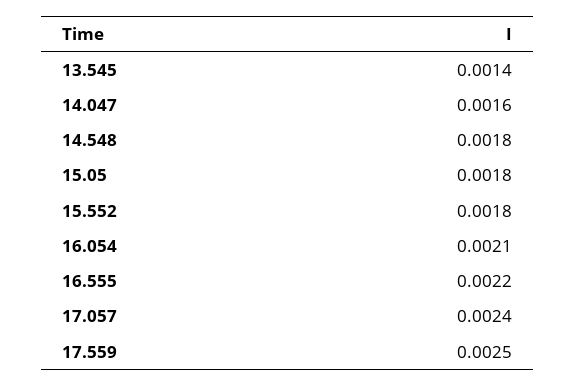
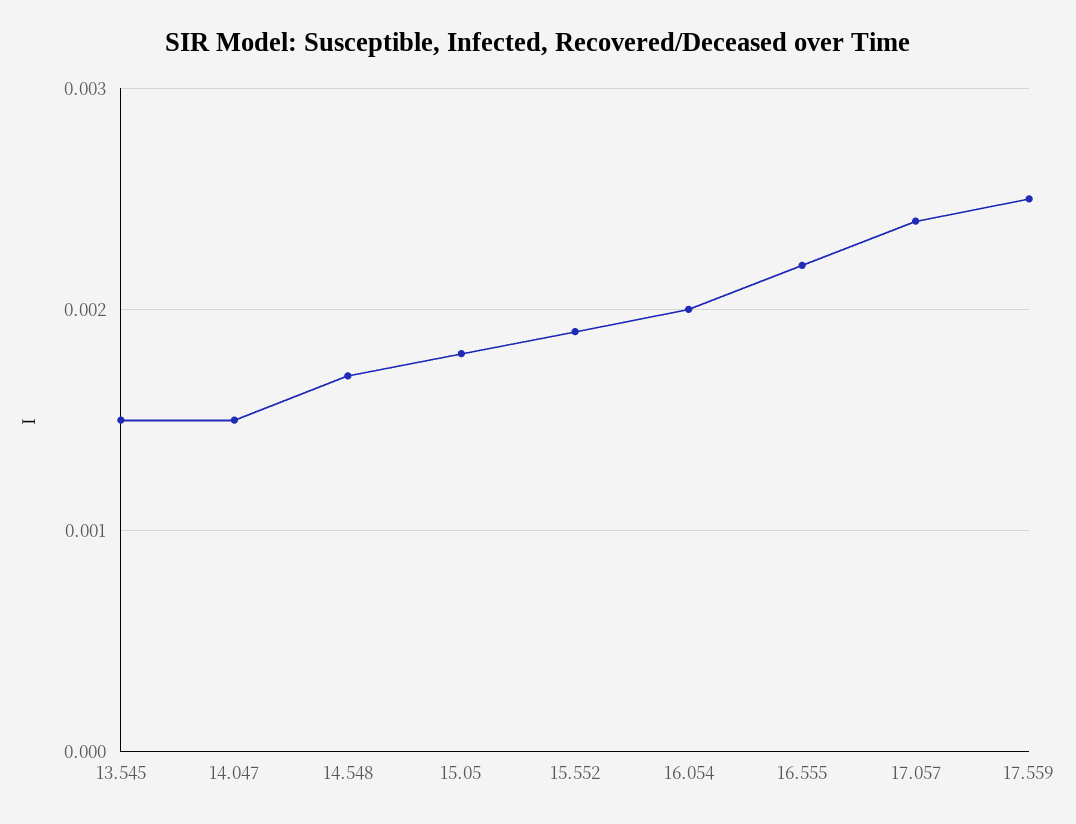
13.545: 0.0014 -> 0.0015
14.047: 0.0016 -> 0.0015
14.548: 0.0018 -> 0.0017
15.552: 0.0018 -> 0.0019
16.054: 0.0021 -> 0.002

